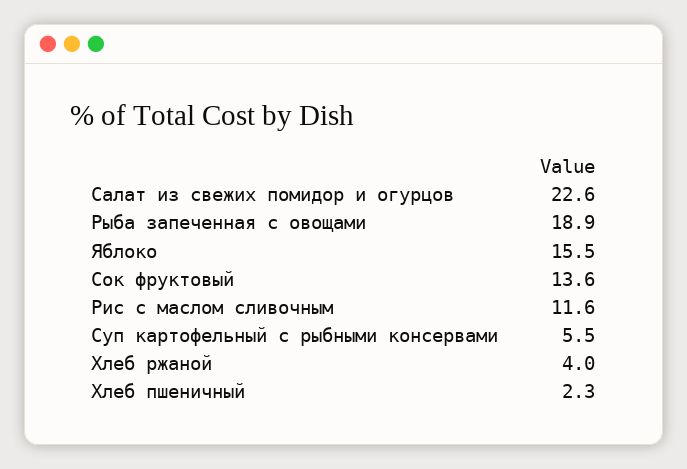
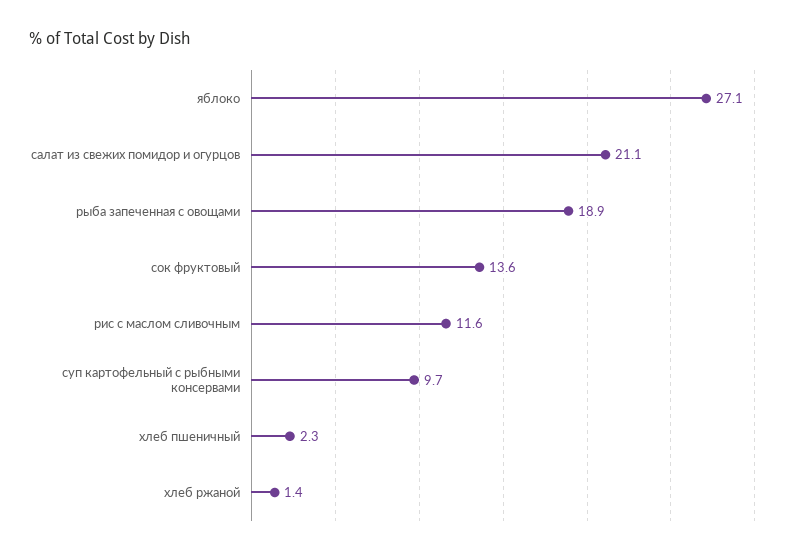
Салат из свежих помидор и огурцов: 22.6 -> 21.1
Яблоко: 15.5 -> 27.1
Суп картофельный с рыбными консервами: 5.5 -> 9.7
Хлеб ржаной: 4 -> 1.4

